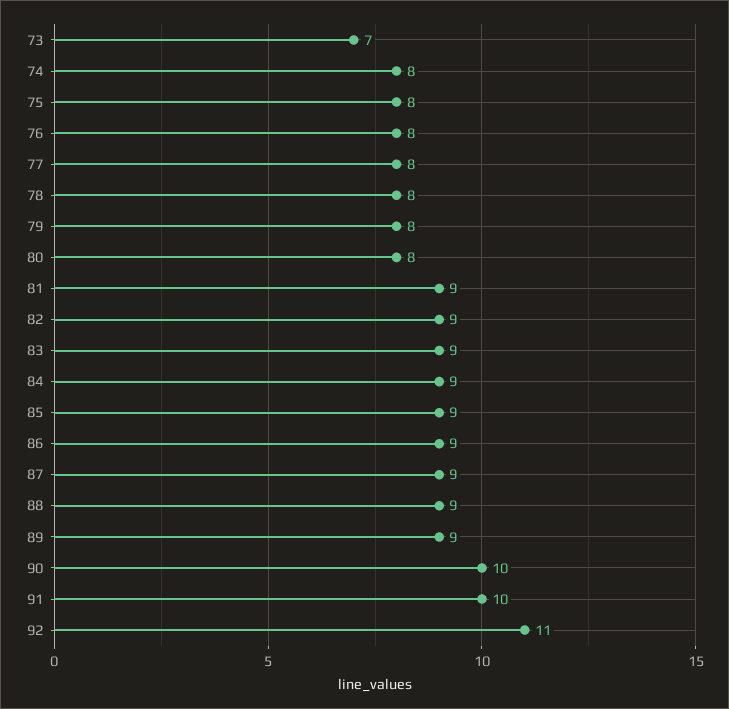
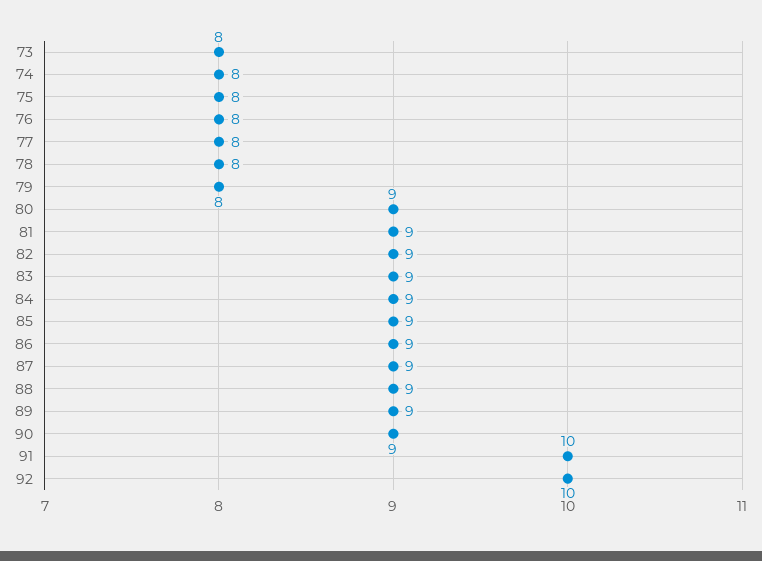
73: 7 -> 8
80: 8 -> 9
90: 10 -> 9
92: 11 -> 10

